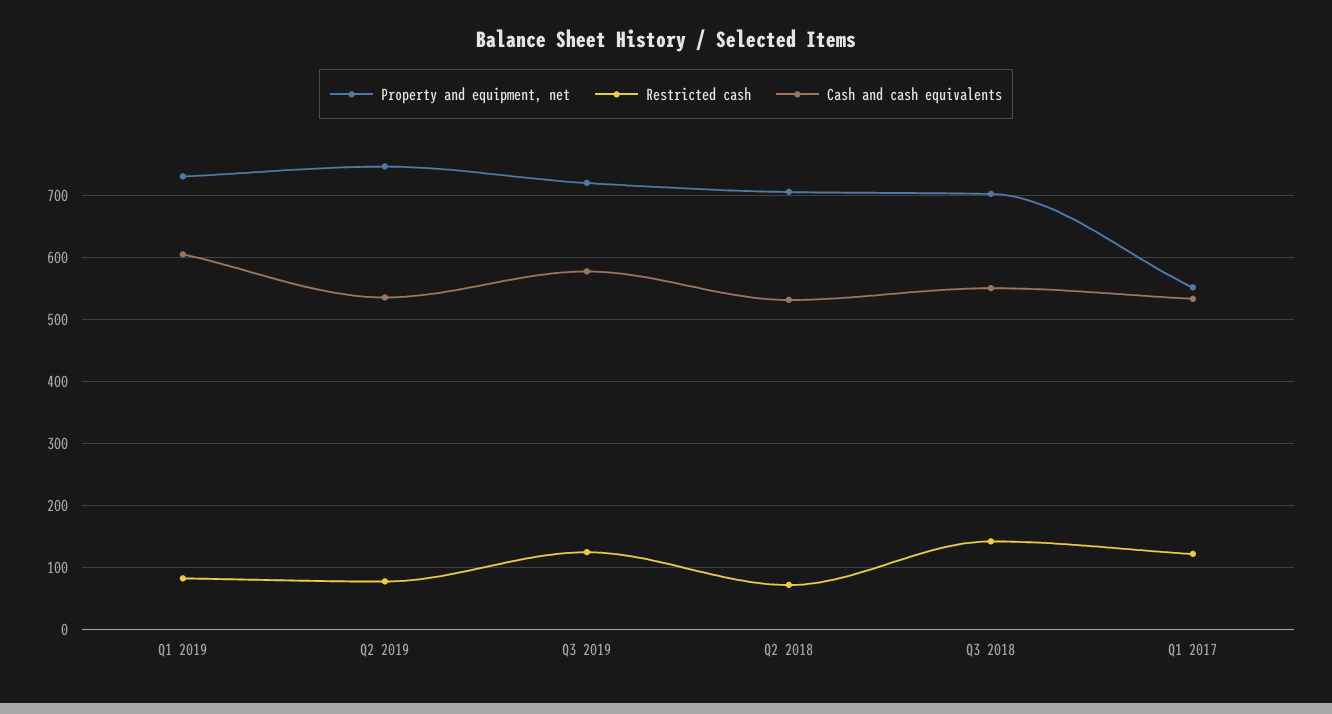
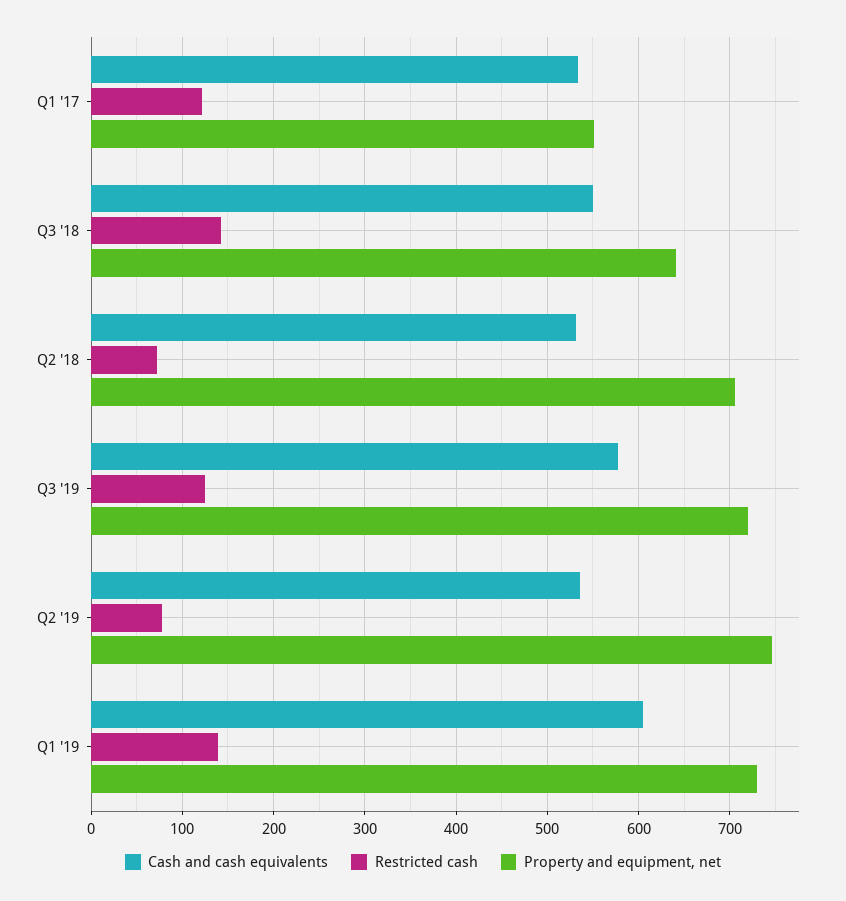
Restricted cash, Q1 2019: 80 -> 140
Property and equipment, net, Q3 2018: 700 -> 640

